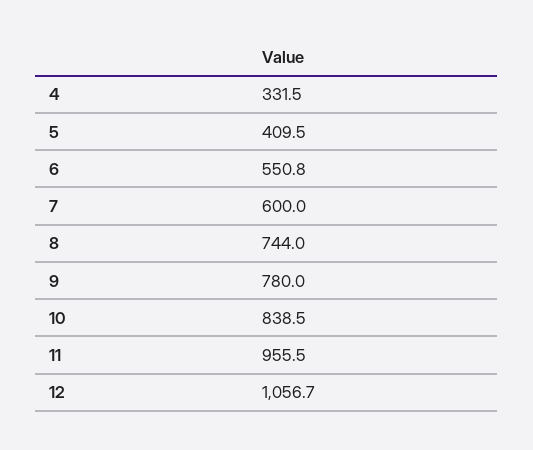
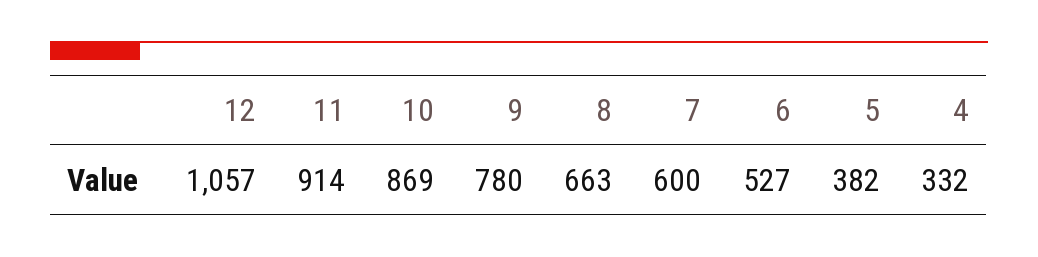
5: 409.5 -> 382
6: 550.8 -> 527
8: 744 -> 663
10: 838.5 -> 869
11: 955.5 -> 914

